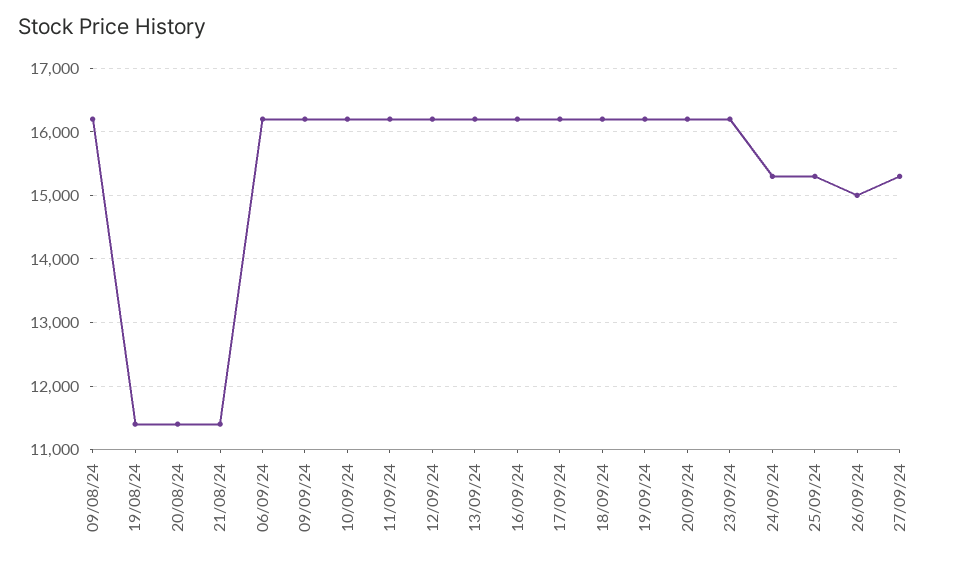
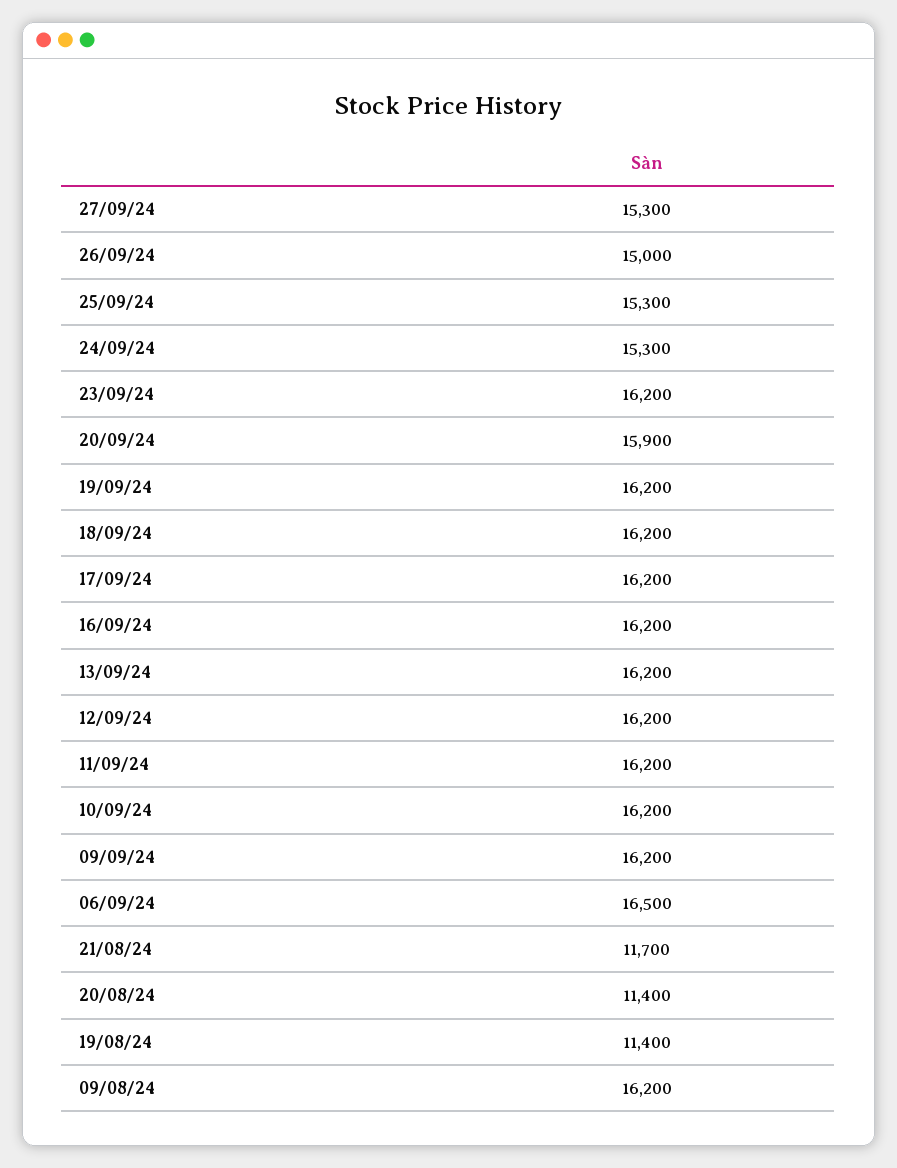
21/08/24: 11400 -> 11700
06/09/24: 16200 -> 16500
20/09/24: 16200 -> 15900

